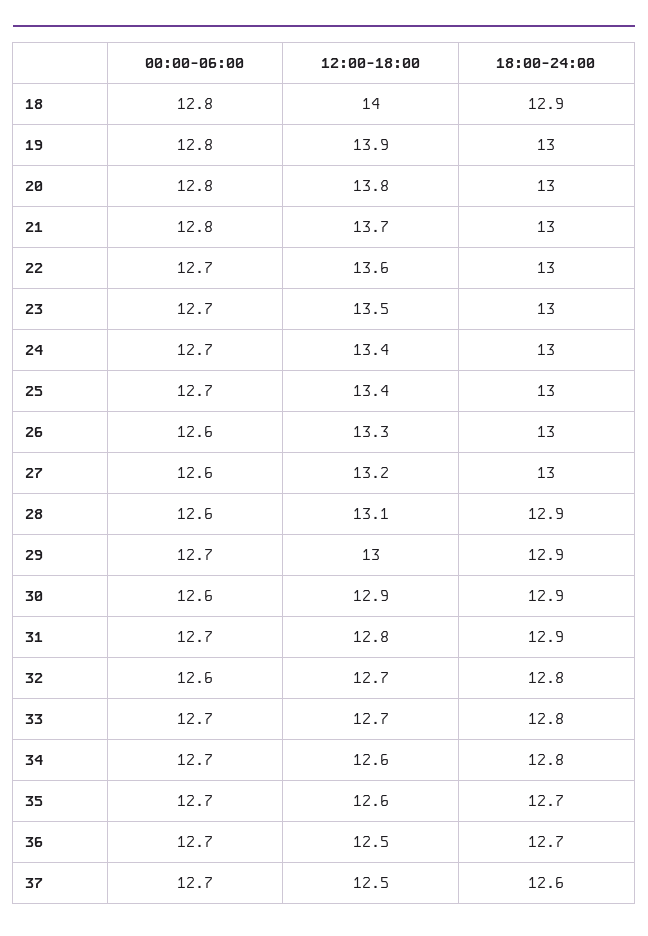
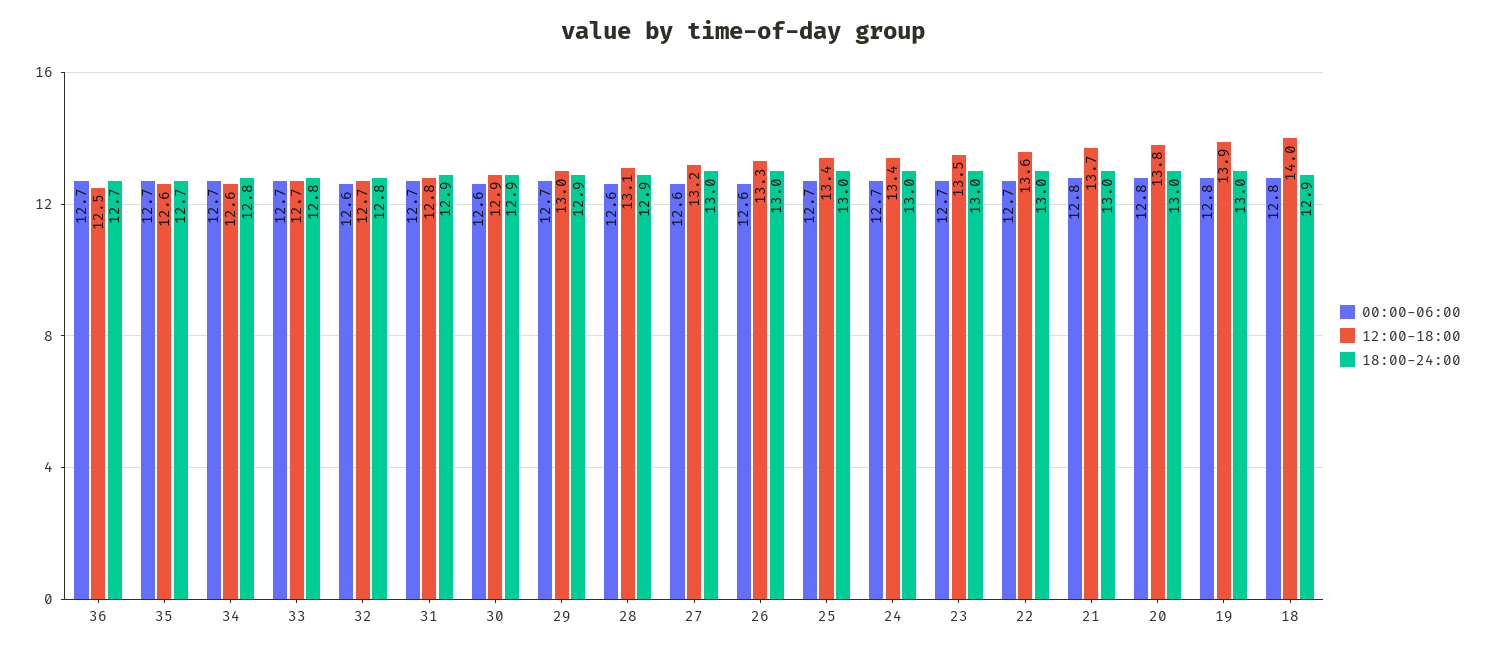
00:00-06:00, 37: 12.7 -> none
12:00-18:00, 37: 12.5 -> none
18:00-24:00, 37: 12.6 -> none

